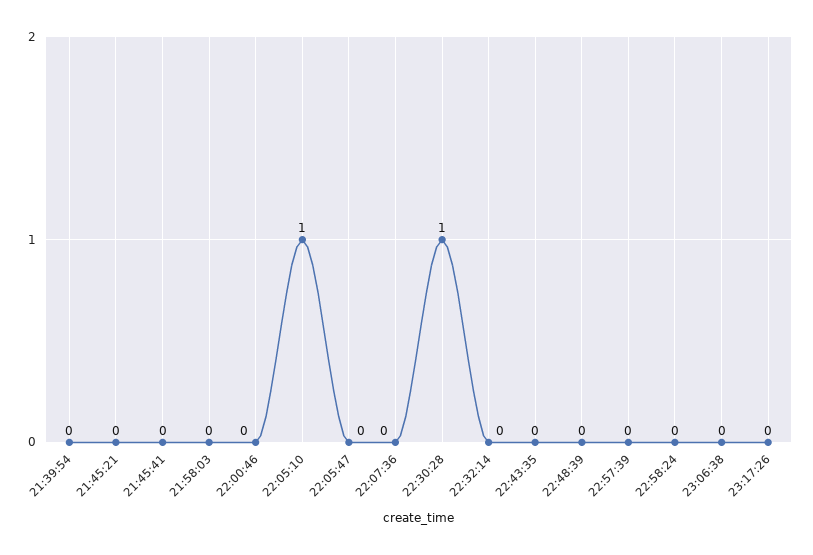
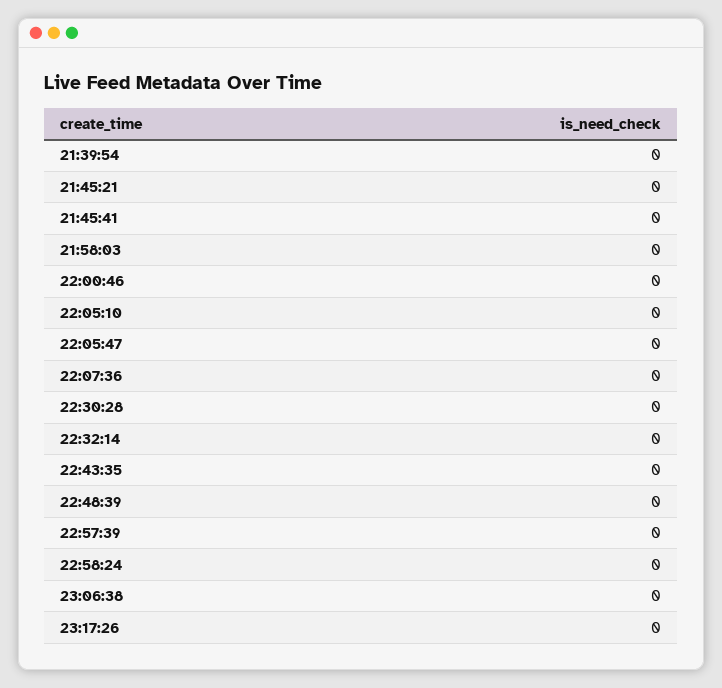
22:05:10: 1 -> 0
22:30:28: 1 -> 0

